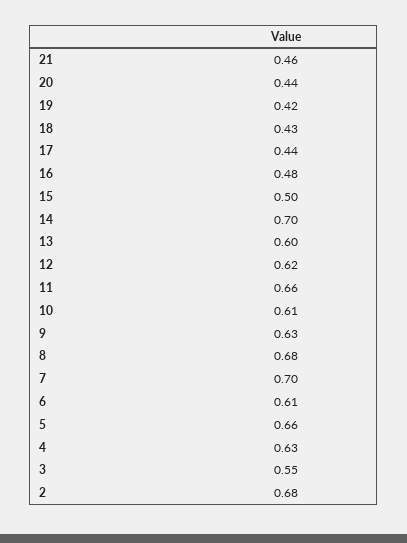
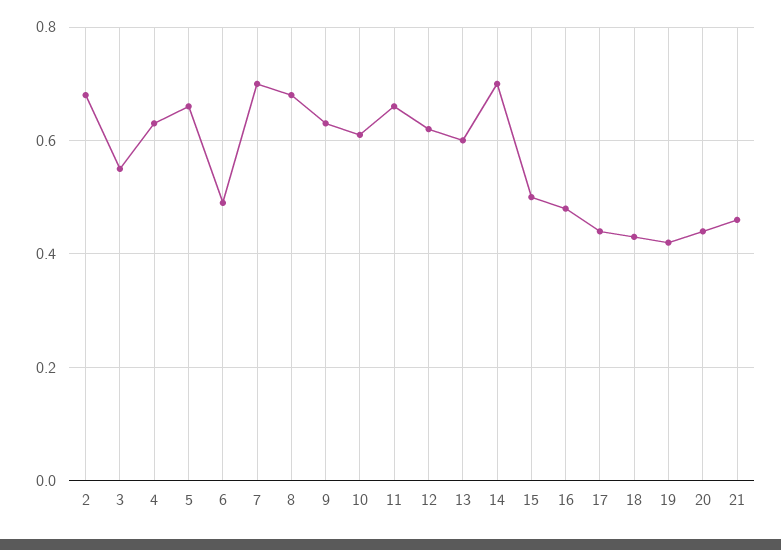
6: 0.61 -> 0.5

